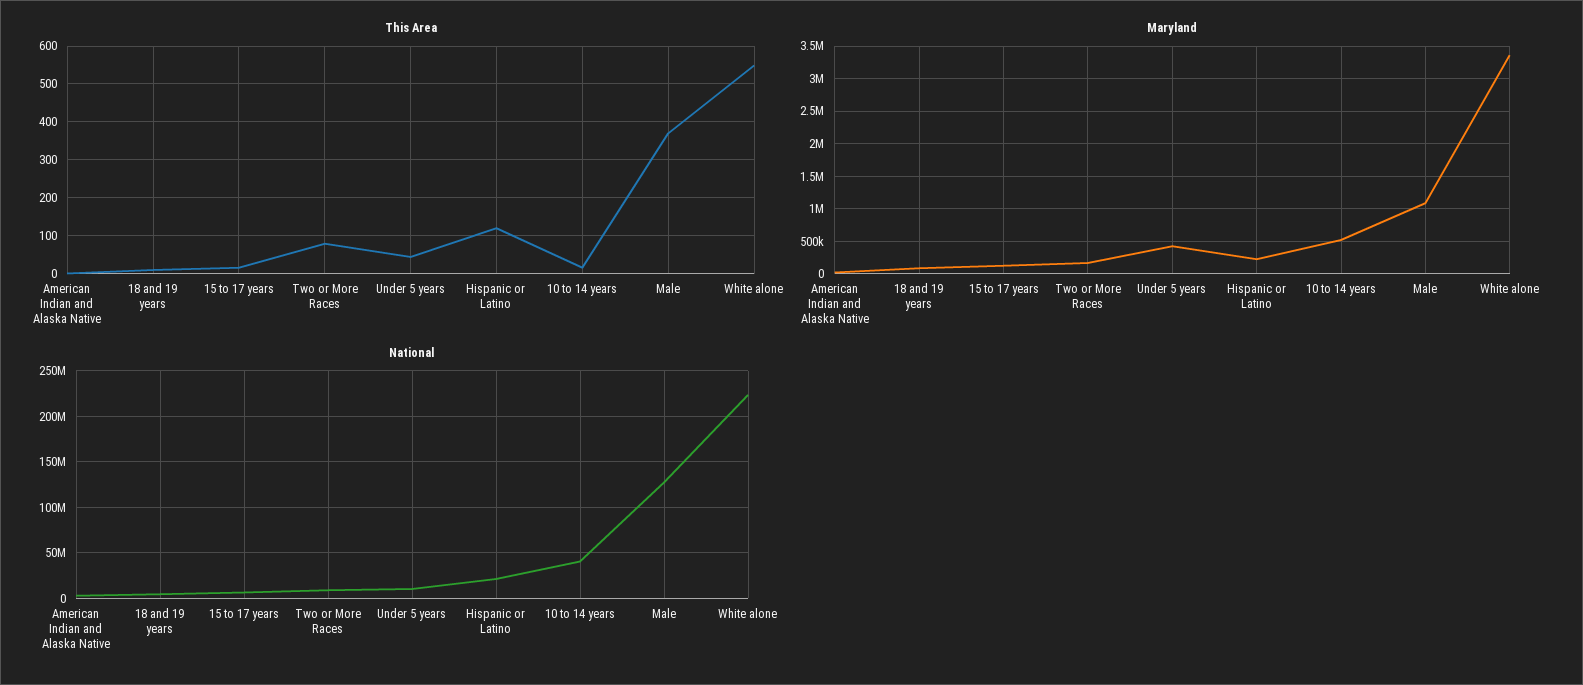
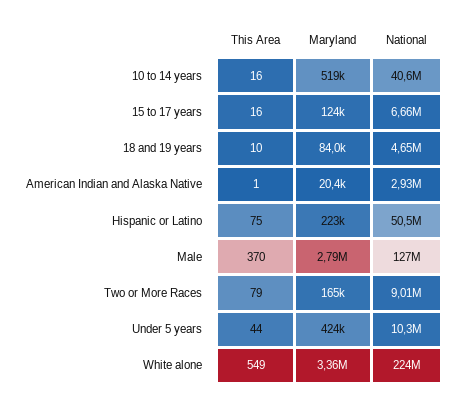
This Area, Hispanic or Latino: 120 -> 75
Maryland, Male: 1100000 -> 2790000
National, Hispanic or Latino: 20000000 -> 50500000

